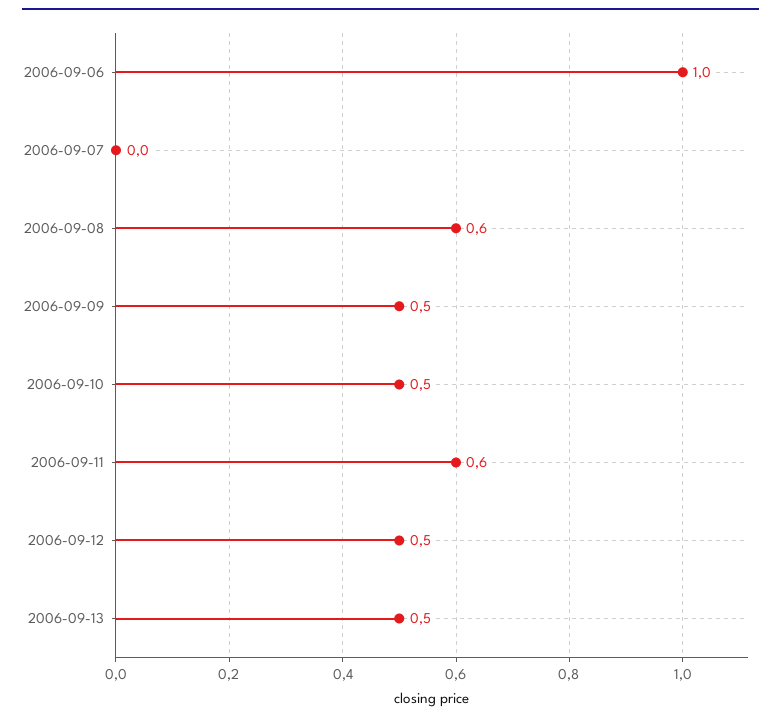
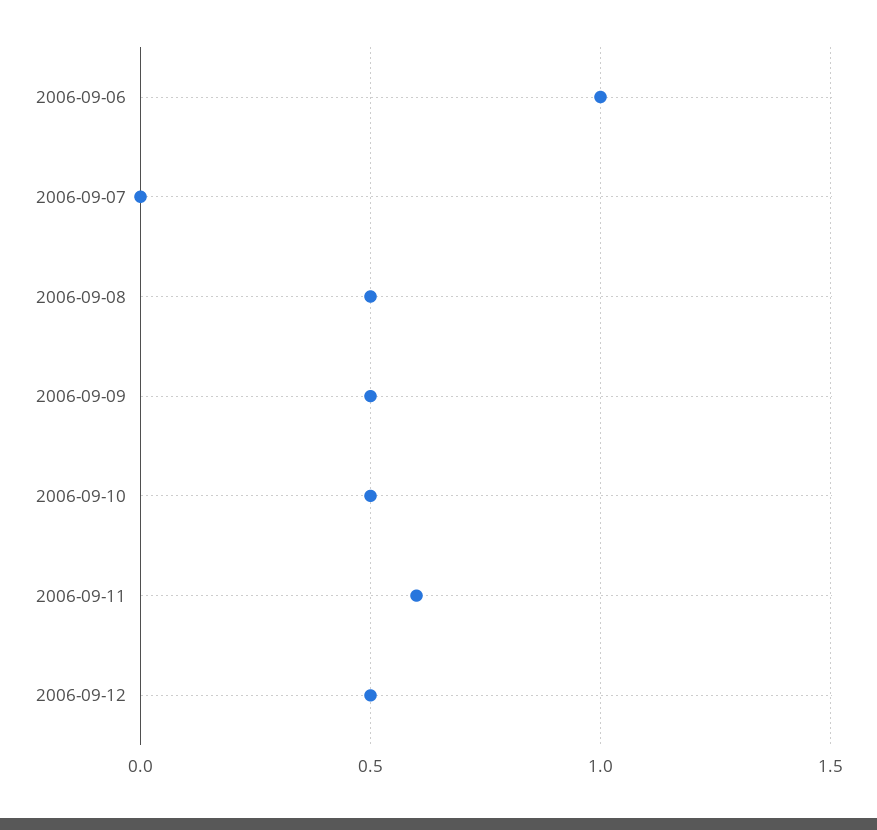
2006-09-08: 0.6 -> 0.5
2006-09-13: 0.5 -> none

